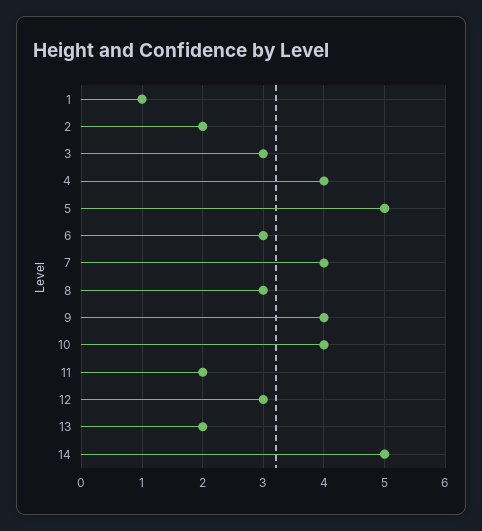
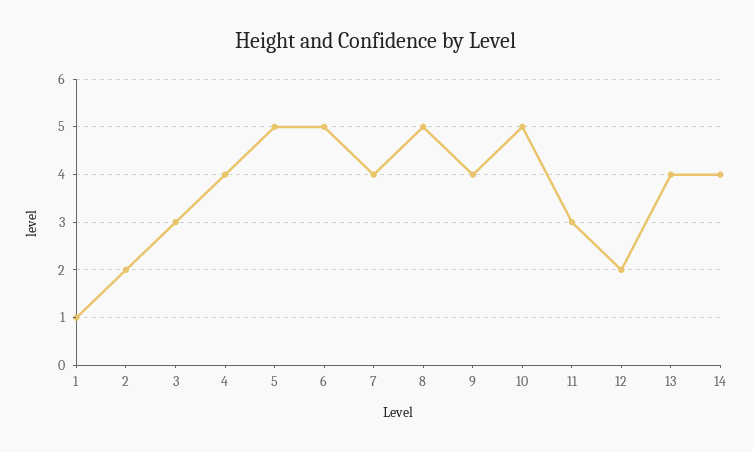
6: 3 -> 5
8: 3 -> 5
10: 4 -> 5
11: 2 -> 3
12: 3 -> 2
13: 2 -> 4
14: 5 -> 4

